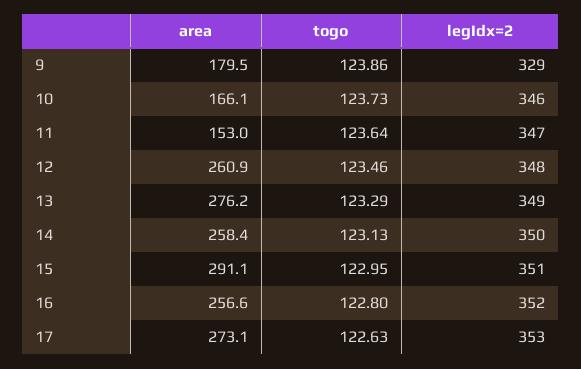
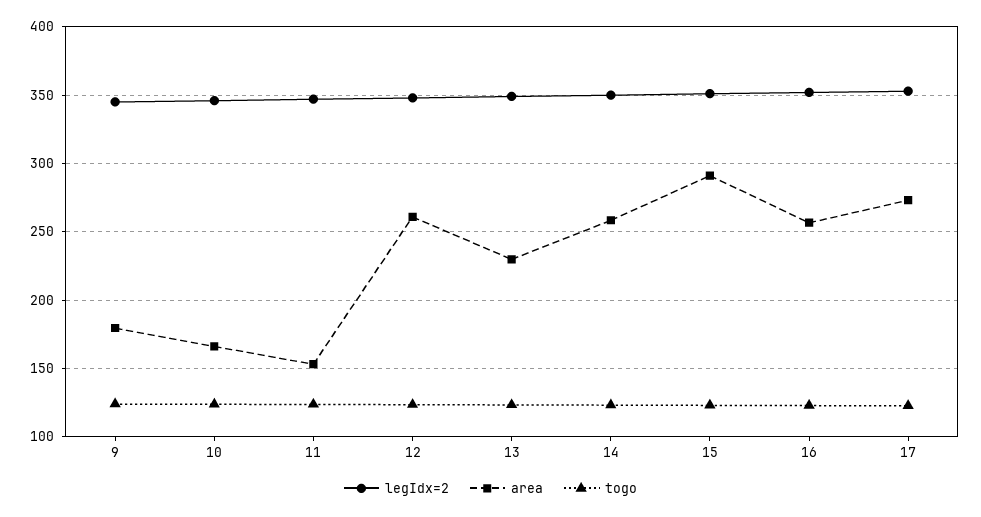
legIdx=2, 9: 329 -> 345
area, 13: 276.2 -> 230

